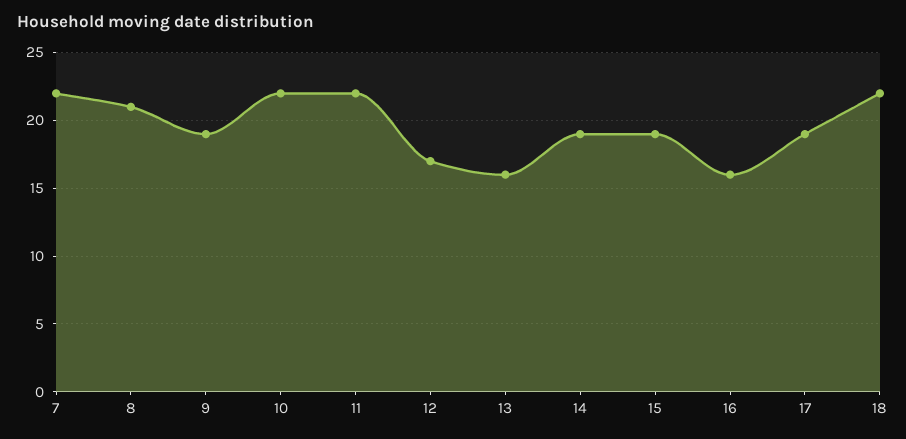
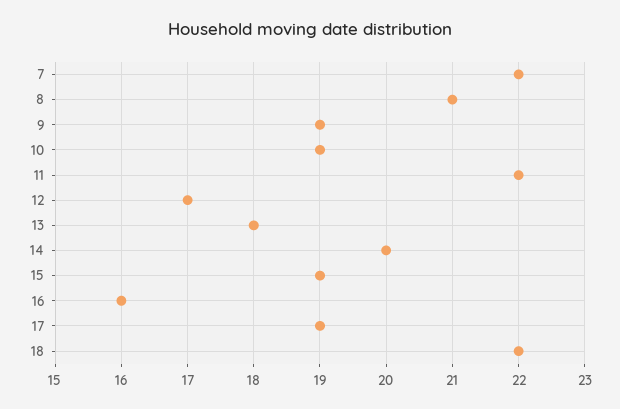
10: 22 -> 19
13: 16 -> 18
14: 19 -> 20

